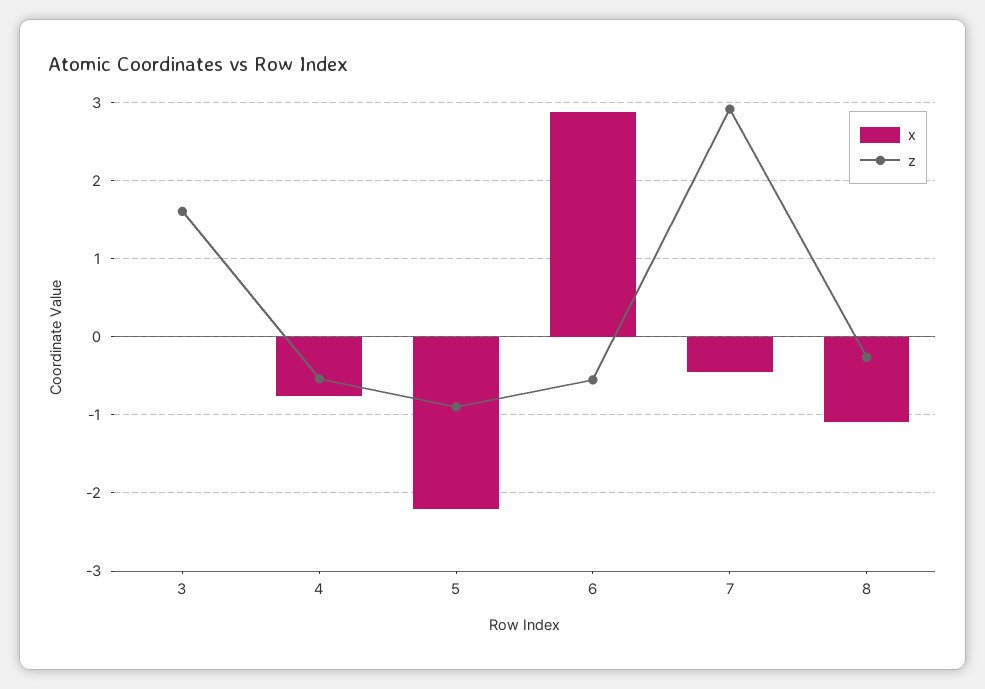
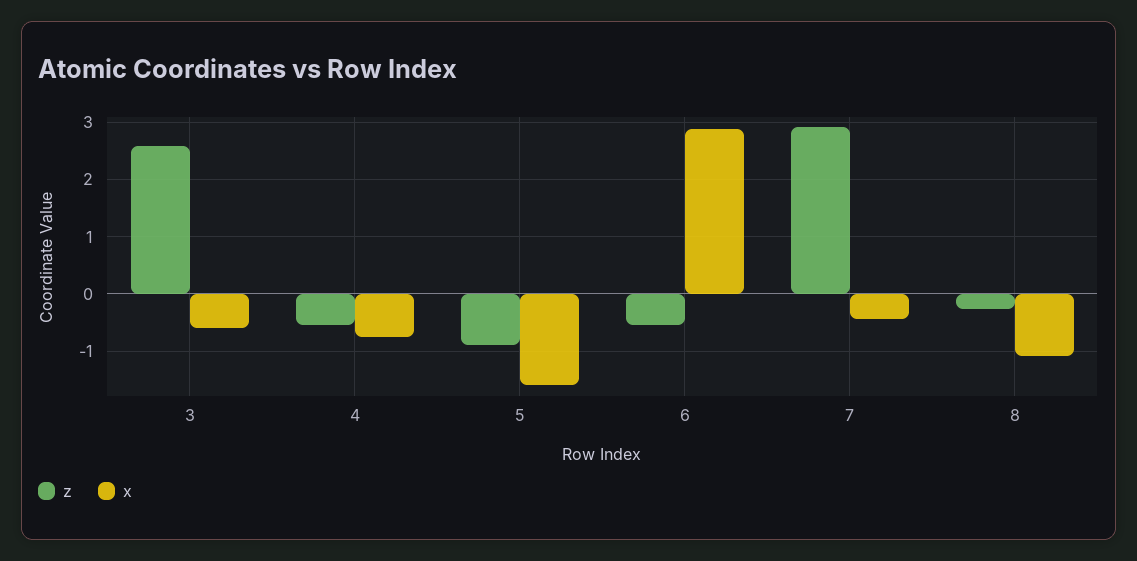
x, 3: 0 -> -0.6
z, 3: 1.6 -> 2.6
x, 5: -2.2 -> -1.6

